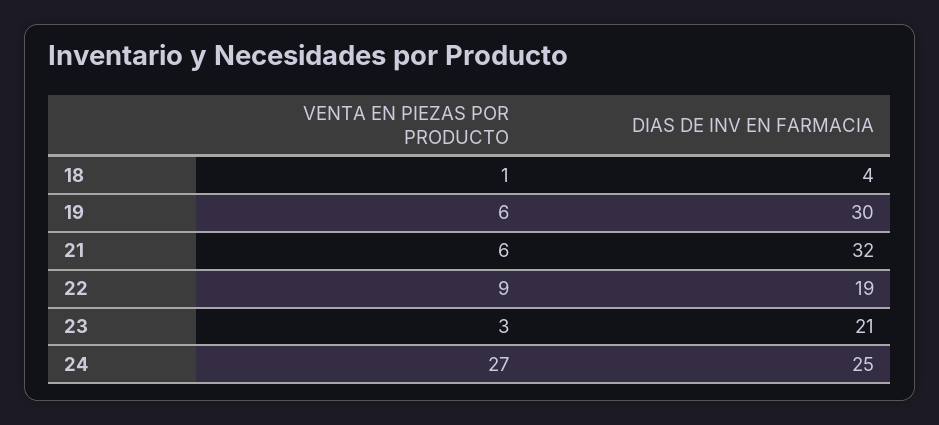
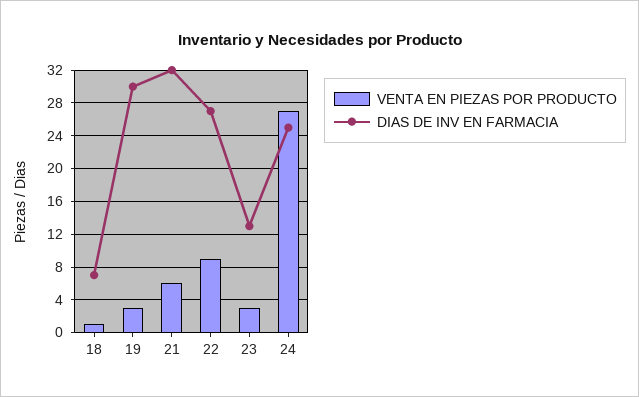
DIAS DE INV EN FARMACIA, 18: 4 -> 7
VENTA EN PIEZAS POR PRODUCTO, 19: 6 -> 3
DIAS DE INV EN FARMACIA, 22: 19 -> 27
DIAS DE INV EN FARMACIA, 23: 21 -> 13

